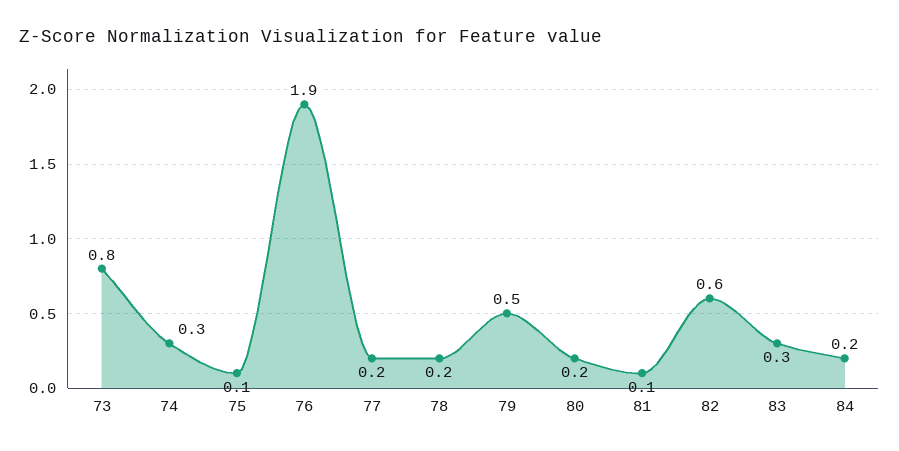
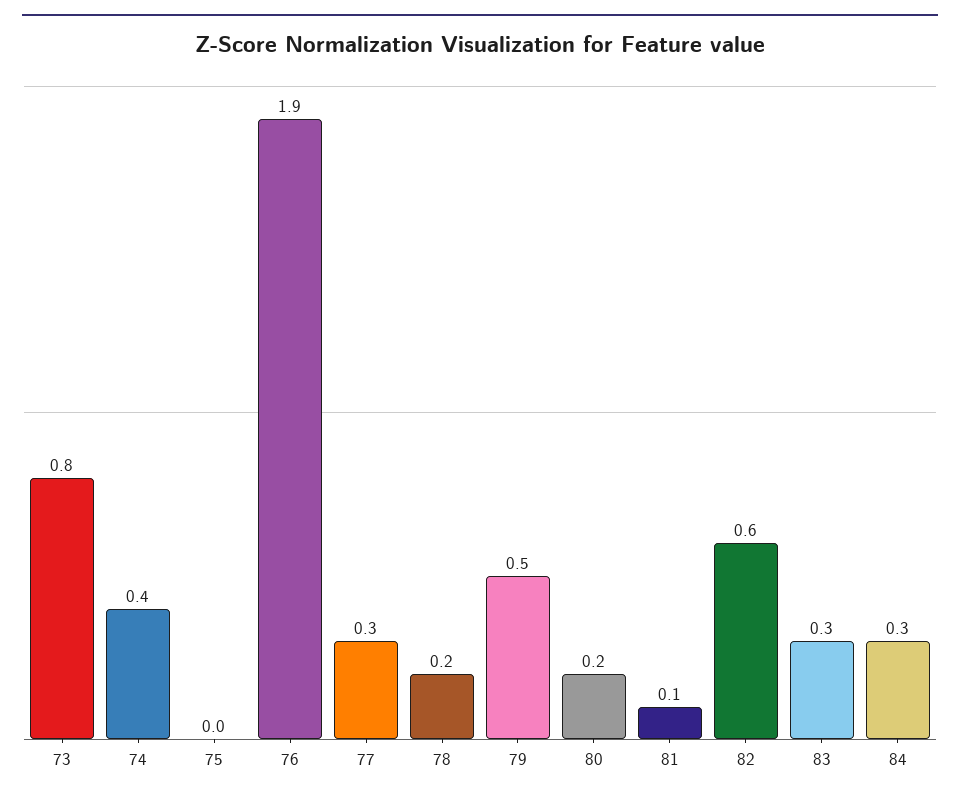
74: 0.3 -> 0.4
75: 0.1 -> 0
77: 0.2 -> 0.3
84: 0.2 -> 0.3

